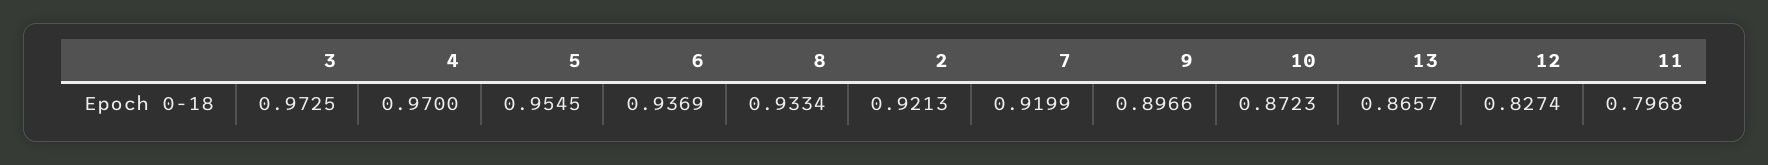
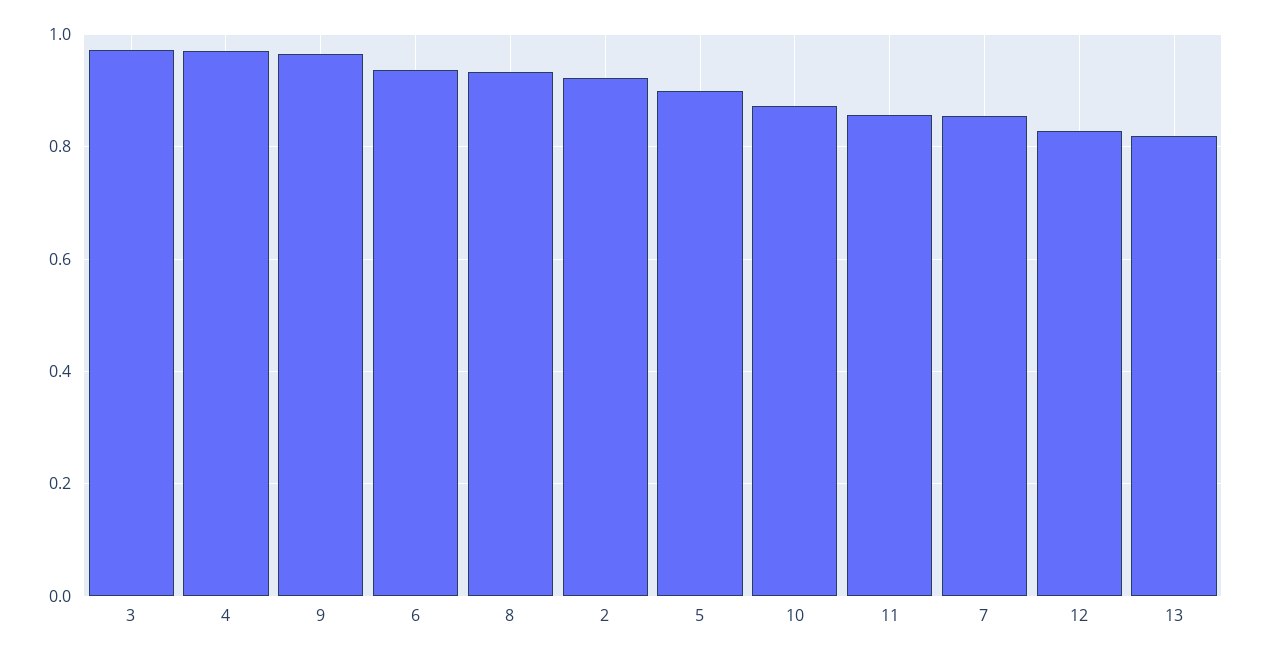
5: 0.9545 -> 0.9
7: 0.9199 -> 0.86
9: 0.8966 -> 0.96
13: 0.8657 -> 0.82
11: 0.7968 -> 0.86

